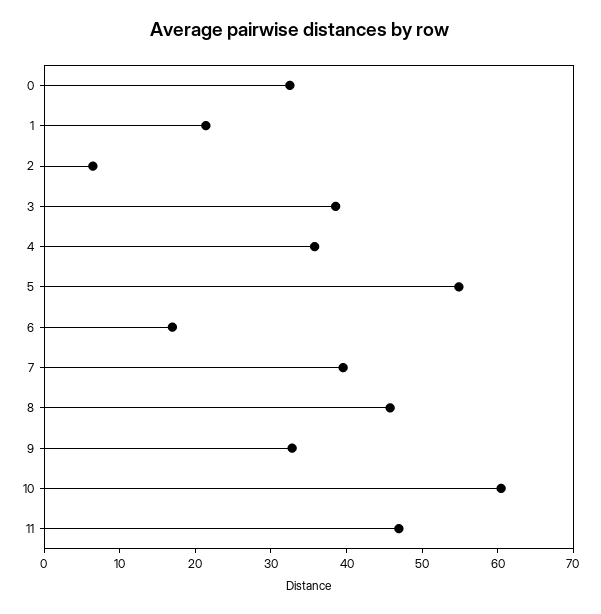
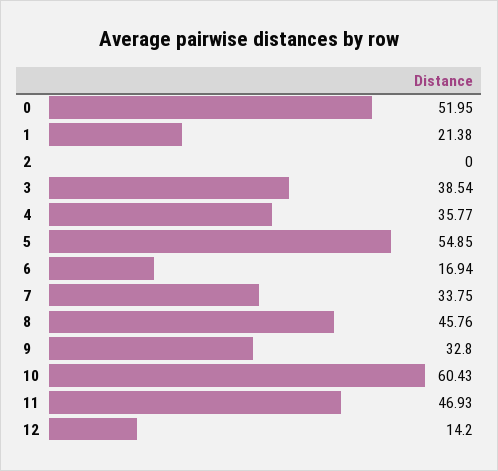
0: 32 -> 51.95
2: 6 -> 0
7: 40 -> 33.75
12: none -> 14.2

